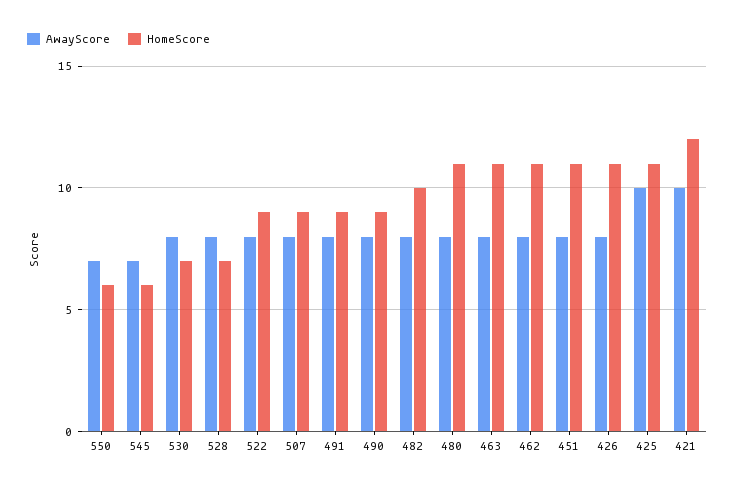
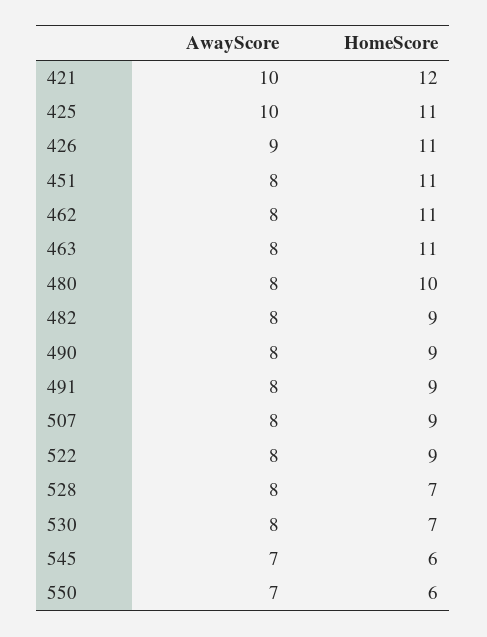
HomeScore, 482: 10 -> 9
HomeScore, 480: 11 -> 10
AwayScore, 426: 8 -> 9

